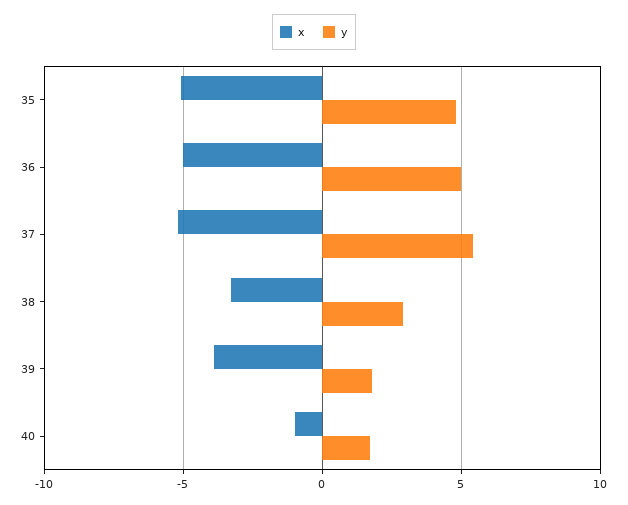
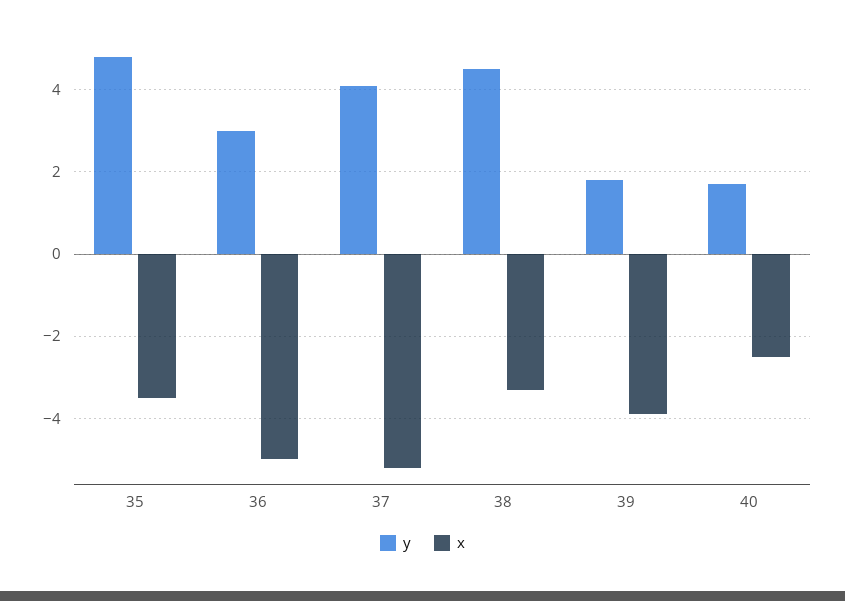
x, 35: -5 -> -3.5
y, 36: 5 -> 3
y, 37: 5.5 -> 4
y, 38: 3 -> 4.5
x, 40: -1 -> -2.5

